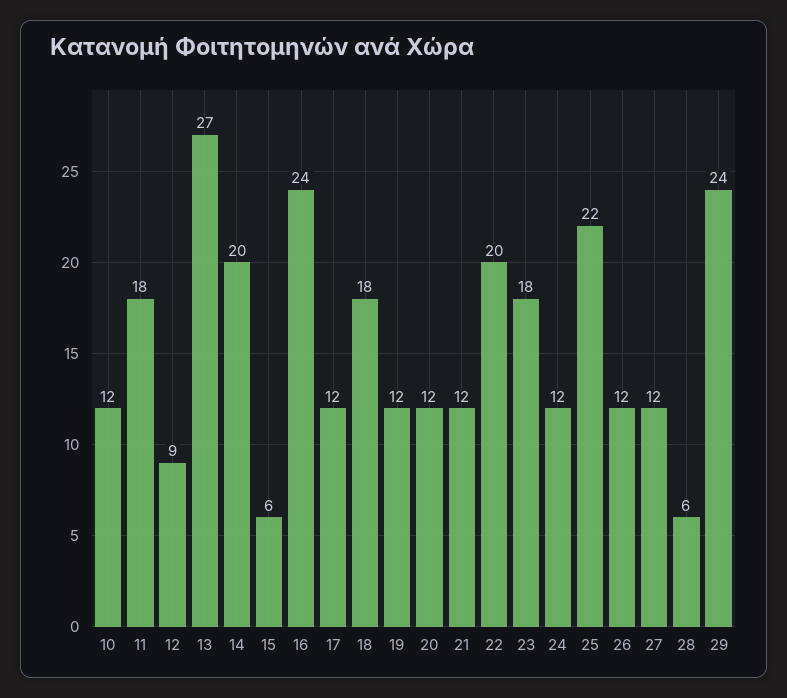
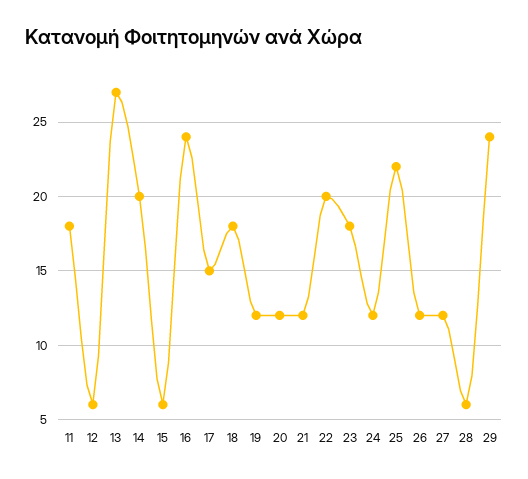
10: 12 -> none
12: 9 -> 6
17: 12 -> 15

